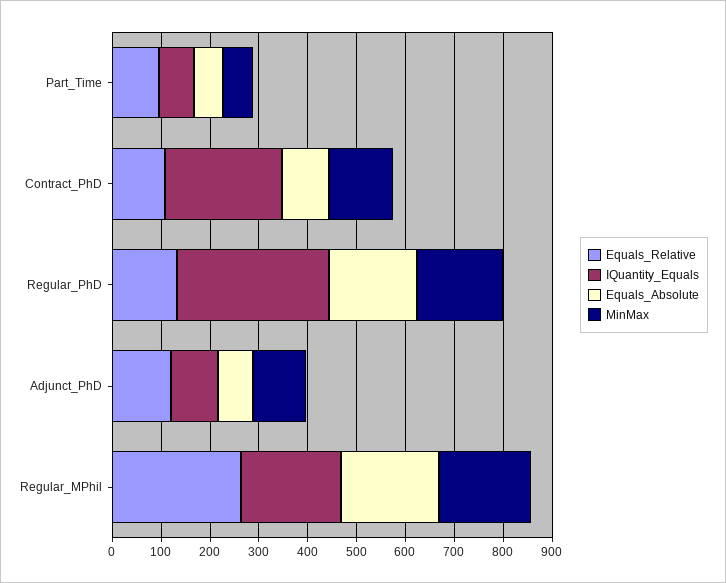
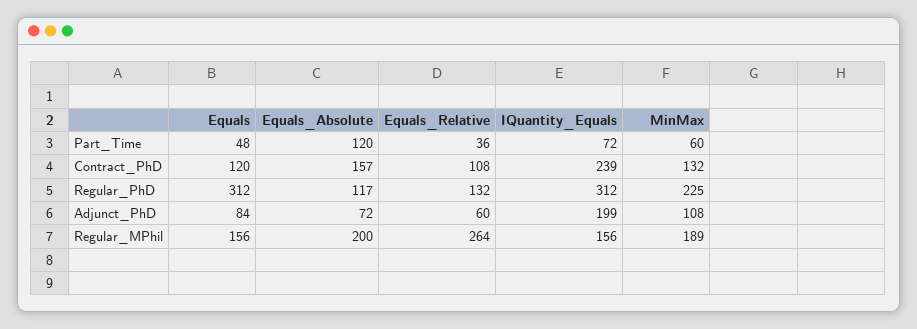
Equals_Relative, Part_Time: 100 -> 36
Equals_Absolute, Part_Time: 60 -> 120
Equals_Absolute, Contract_PhD: 100 -> 157
Equals_Absolute, Regular_PhD: 180 -> 117
MinMax, Regular_PhD: 180 -> 225
Equals_Relative, Adjunct_PhD: 120 -> 60
IQuantity_Equals, Adjunct_PhD: 100 -> 199
IQuantity_Equals, Regular_MPhil: 200 -> 156
Equals, Part_Time: none -> 48
Equals, Contract_PhD: none -> 120
Equals, Regular_PhD: none -> 312
Equals, Adjunct_PhD: none -> 84
Equals, Regular_MPhil: none -> 156

